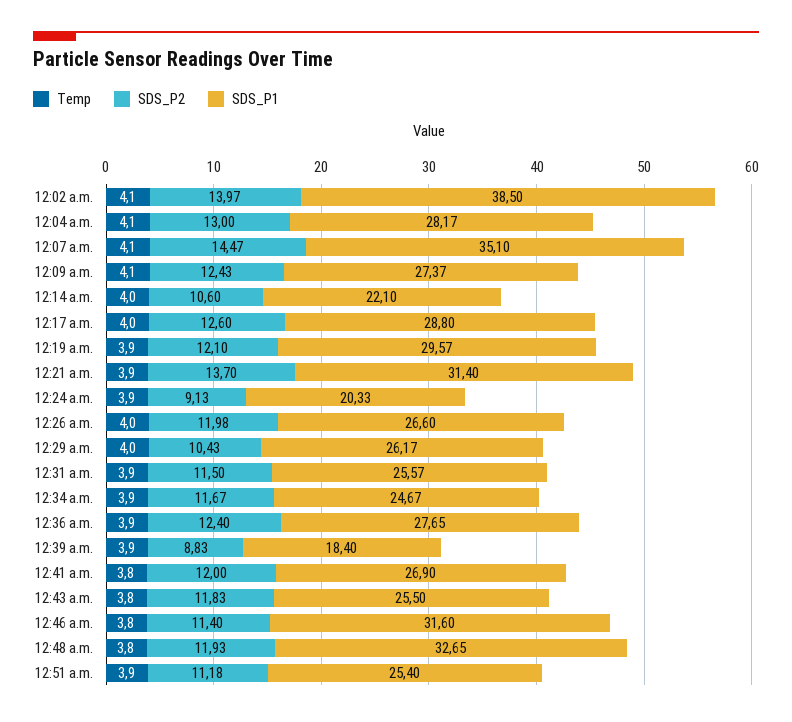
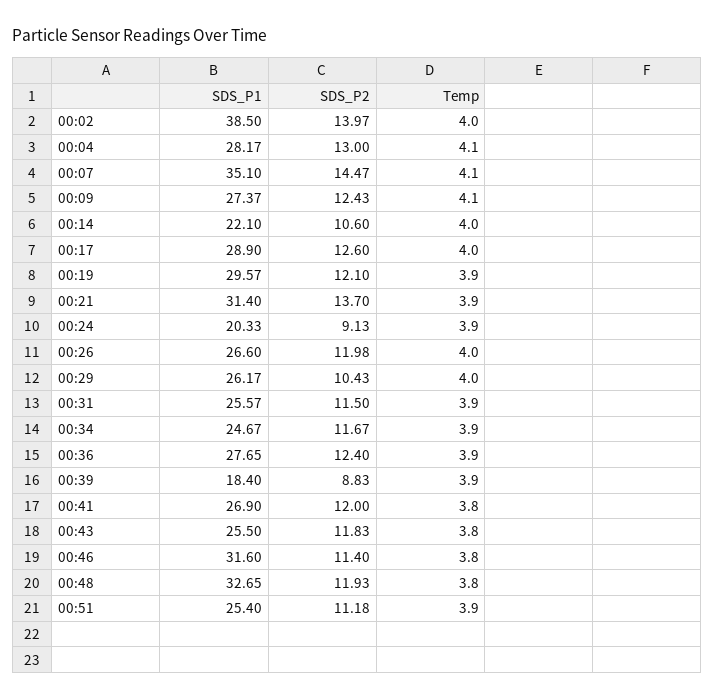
Temp, 12:02 a.m.: 4.1 -> 4
SDS_P1, 12:17 a.m.: 28.8 -> 28.9

